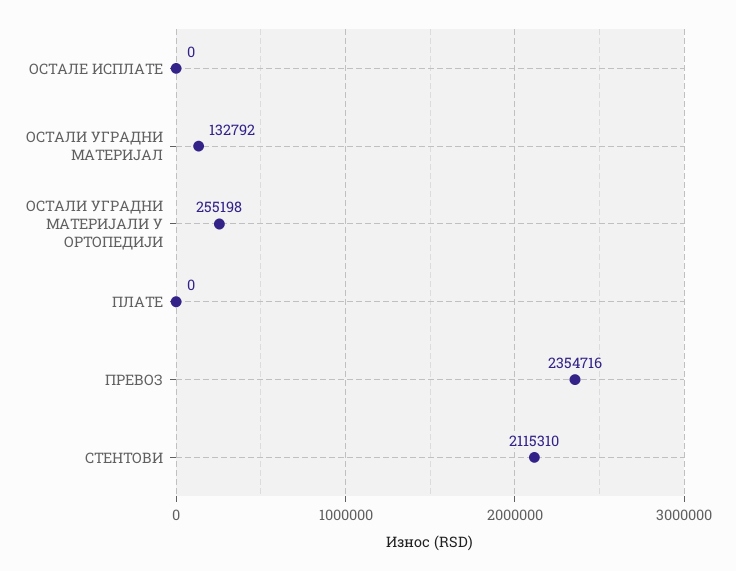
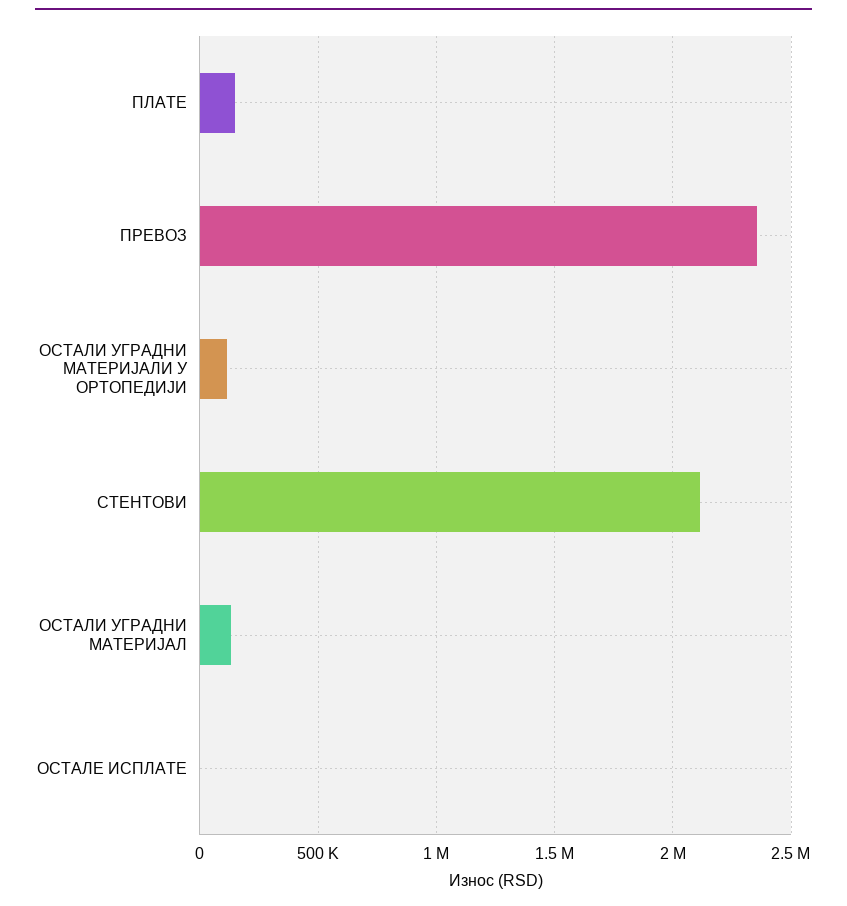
ОСТАЛИ УГРАДНИ МАТЕРИЈАЛИ У ОРТОПЕДИЈИ: 255198 -> 100000
ПЛАТЕ: 0 -> 150000

